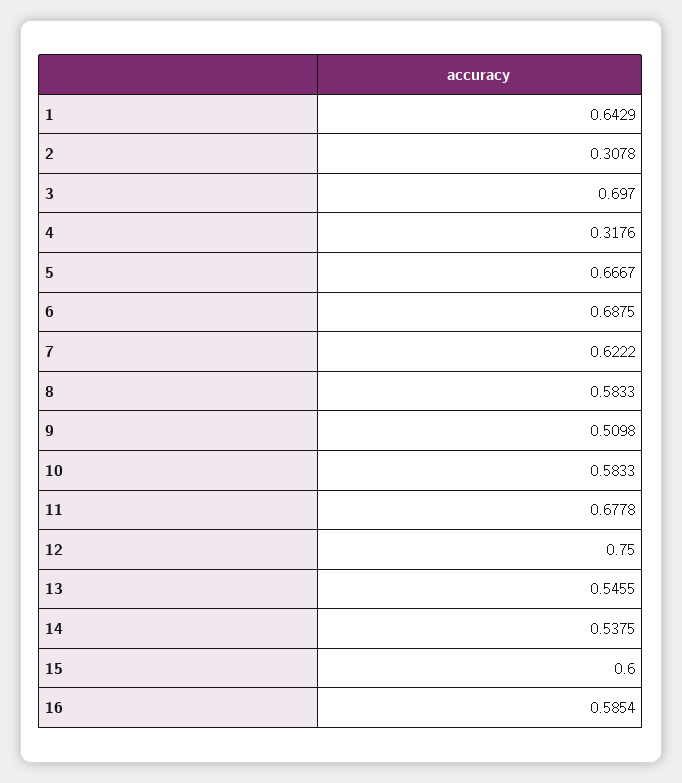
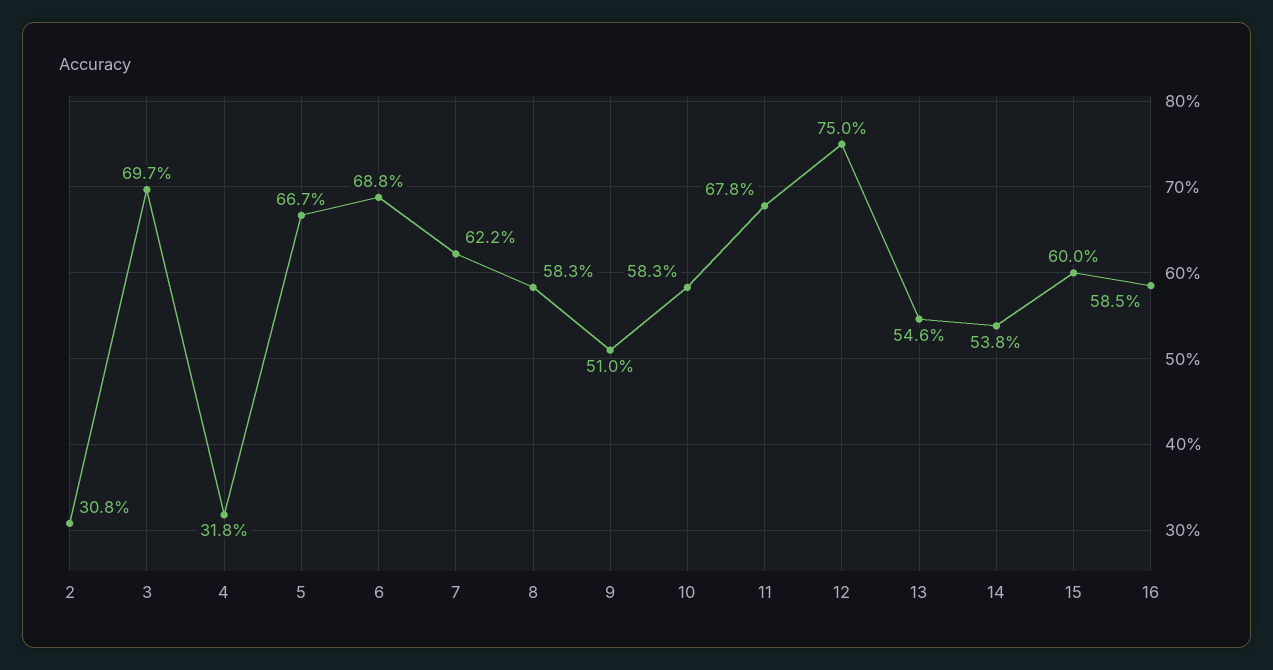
1: 0.6429 -> none

